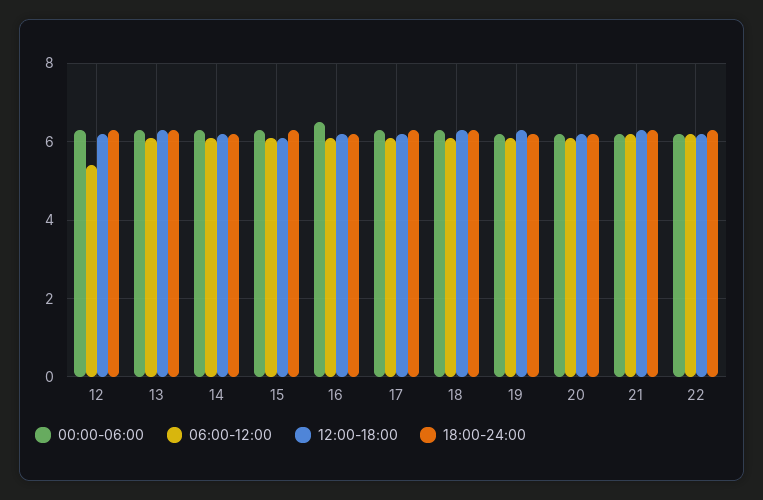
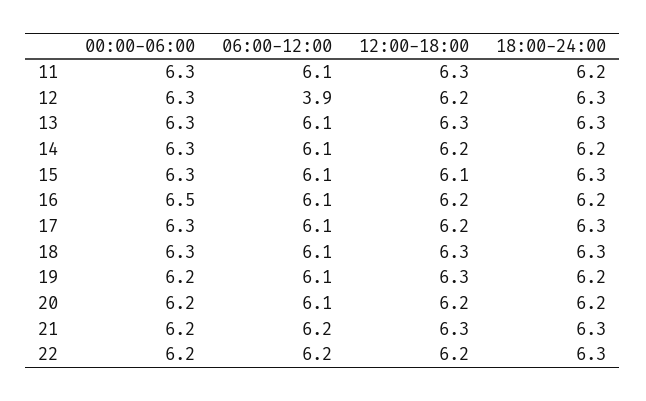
06:00-12:00, 12: 5.5 -> 3.9
00:00-06:00, 11: none -> 6.3
06:00-12:00, 11: none -> 6.1
12:00-18:00, 11: none -> 6.3
18:00-24:00, 11: none -> 6.2

